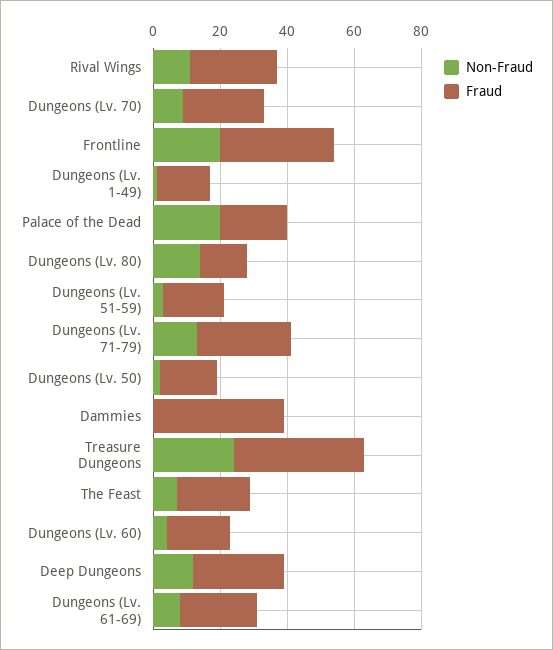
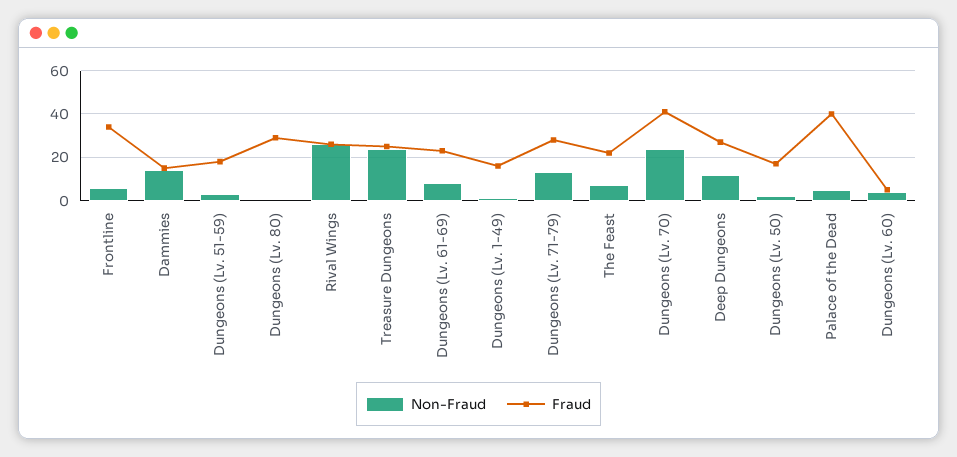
Non-Fraud, Rival Wings: 10 -> 25
Non-Fraud, Dungeons (Lv. 70): 10 -> 25
Fraud, Dungeons (Lv. 70): 25 -> 40
Non-Fraud, Frontline: 20 -> 5
Non-Fraud, Palace of the Dead: 20 -> 5
Fraud, Palace of the Dead: 20 -> 40
Non-Fraud, Dungeons (Lv. 80): 15 -> 0
Fraud, Dungeons (Lv. 80): 15 -> 30
Non-Fraud, Dammies: 0 -> 15
Fraud, Dammies: 40 -> 15
Fraud, Treasure Dungeons: 40 -> 25
Fraud, Dungeons (Lv. 60): 20 -> 5

